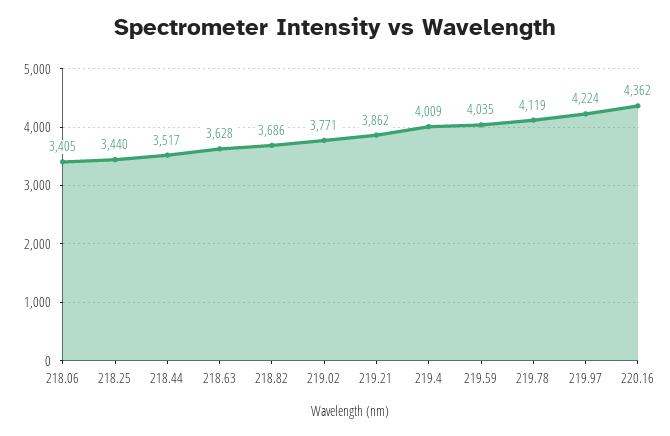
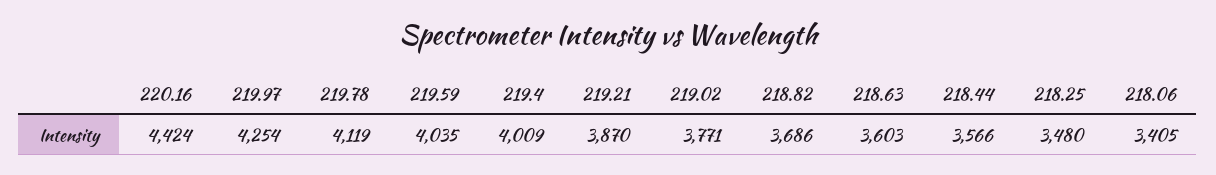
218.25: 3440 -> 3480
218.44: 3517 -> 3566
218.63: 3628 -> 3603
219.21: 3862 -> 3870
219.97: 4224 -> 4254
220.16: 4362 -> 4424

